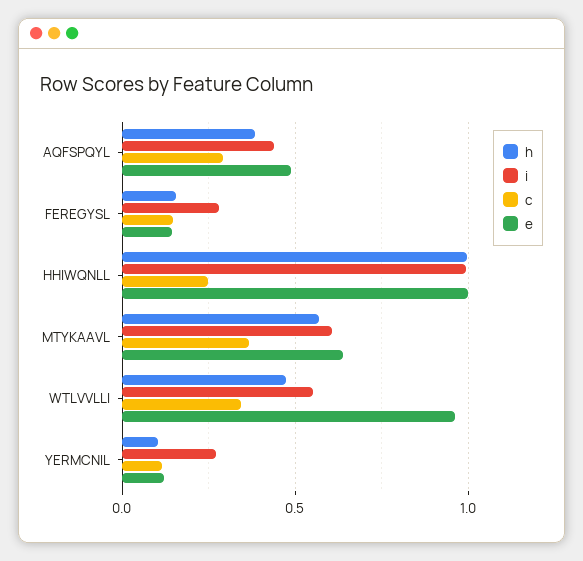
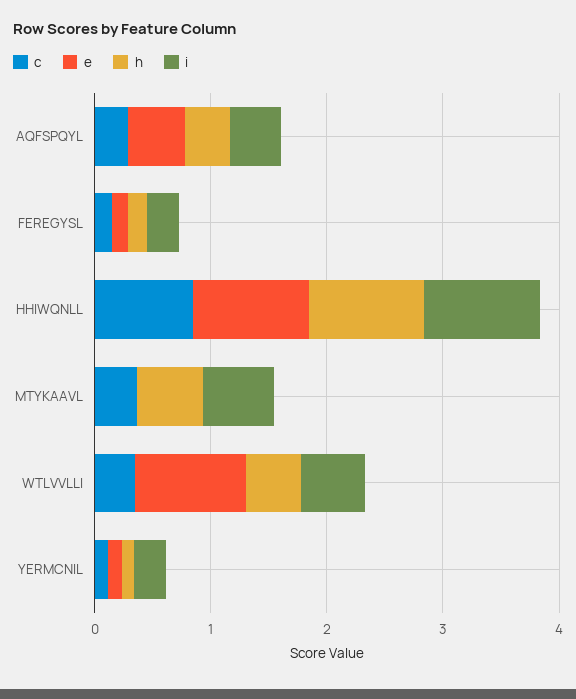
c, HHIWQNLL: 0.25 -> 0.8
e, MTYKAAVL: 0.65 -> 0

